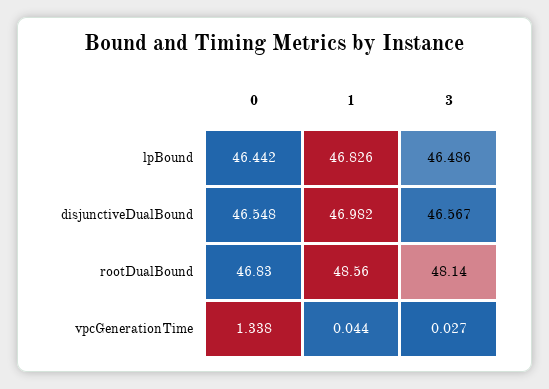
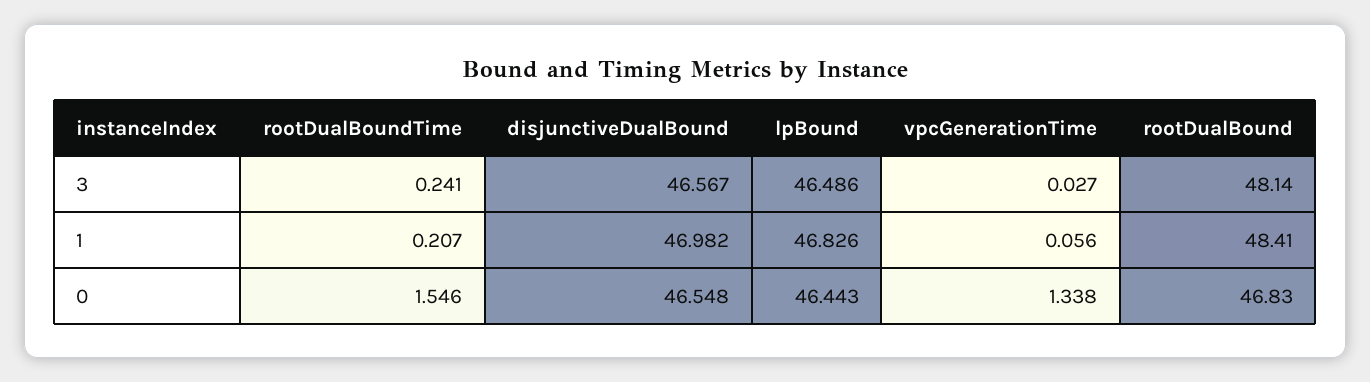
0, lpBound: 46.442 -> 46.443
1, rootDualBound: 48.56 -> 48.41
1, vpcGenerationTime: 0.044 -> 0.056
3, rootDualBoundTime: none -> 0.241
1, rootDualBoundTime: none -> 0.207
0, rootDualBoundTime: none -> 1.546

